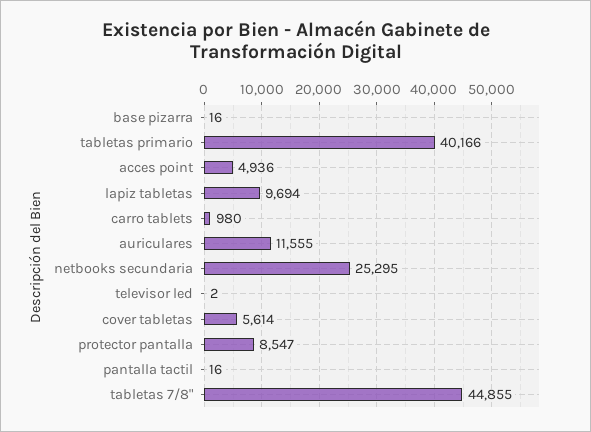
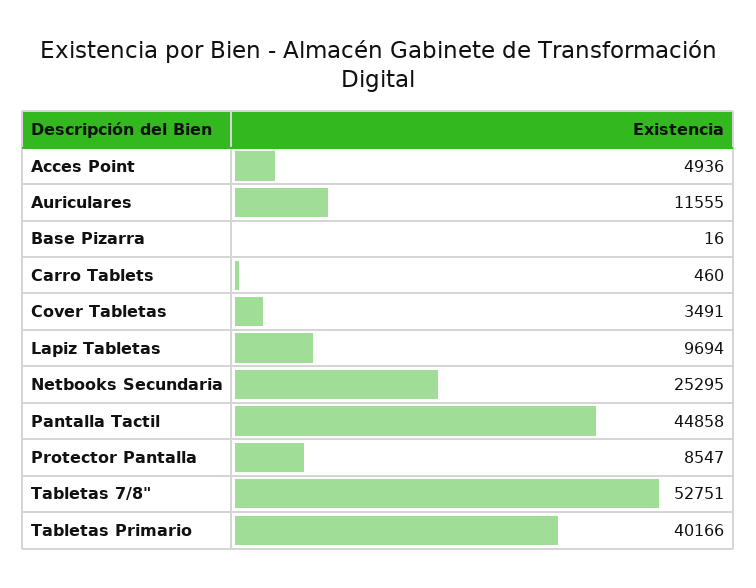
carro tablets: 980 -> 460
televisor led: 2 -> none
cover tabletas: 5614 -> 3491
pantalla tactil: 16 -> 44858
tabletas 7/8": 44855 -> 52751

